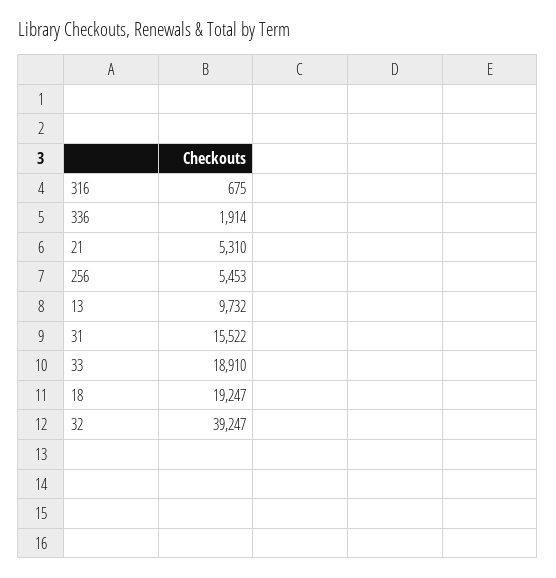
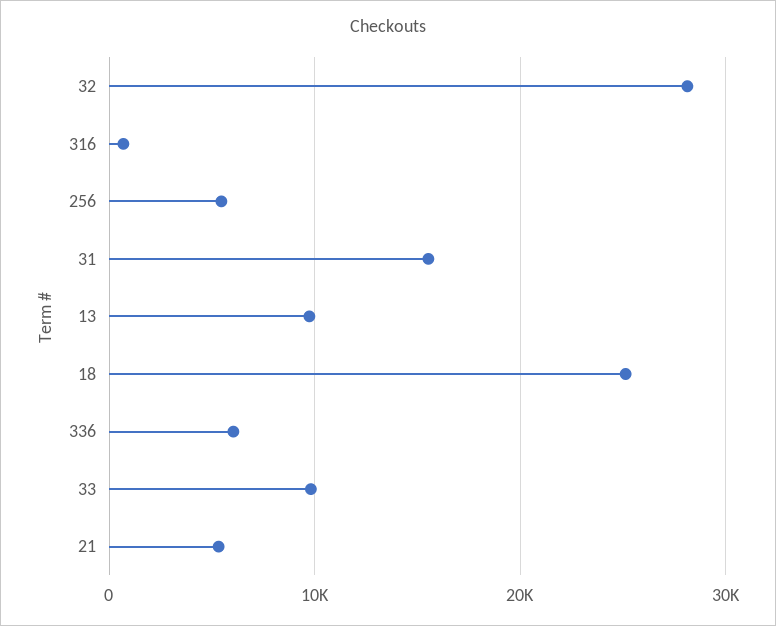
336: 1914 -> 6000
33: 18910 -> 10000
18: 19247 -> 25000
32: 39247 -> 28000

